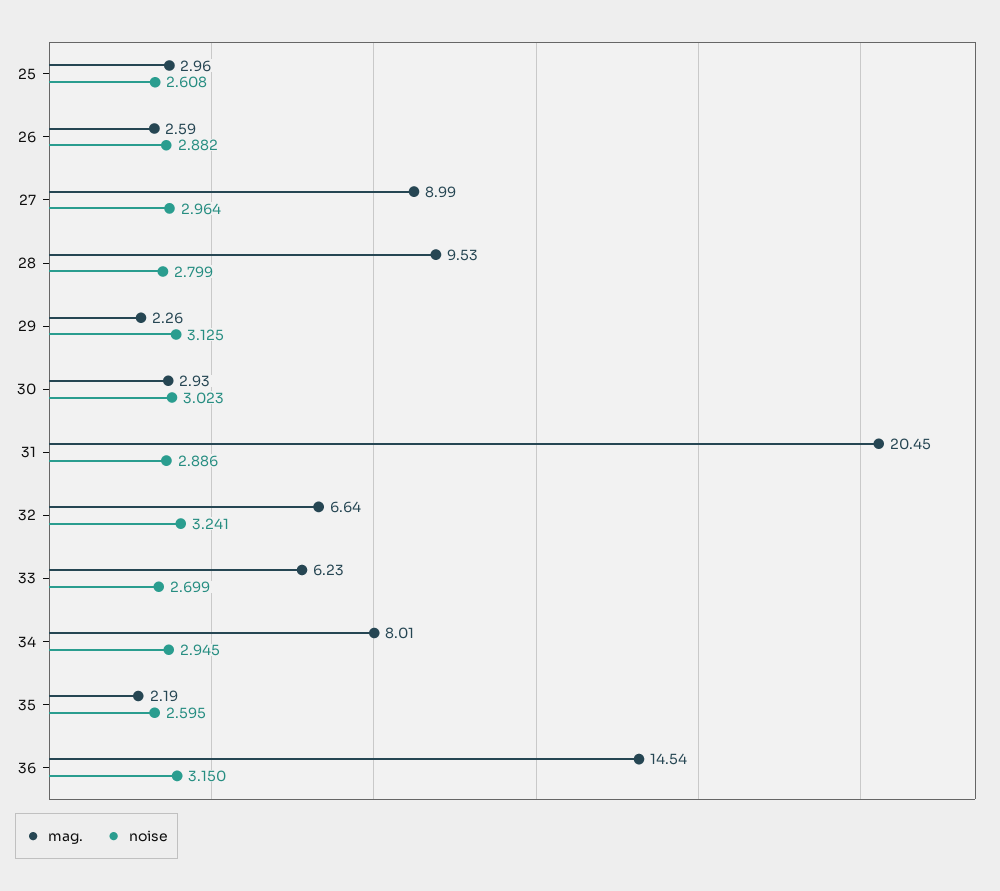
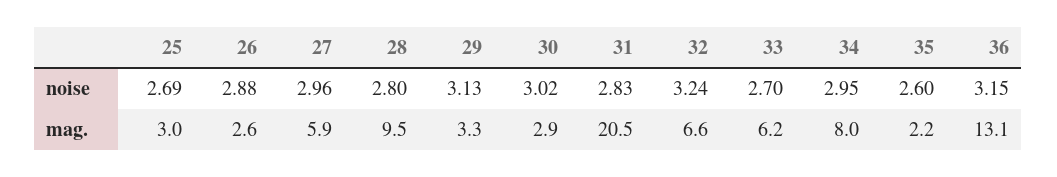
noise, 25: 2.608 -> 2.69
mag., 27: 8.99 -> 5.9
mag., 29: 2.26 -> 3.3
noise, 31: 2.886 -> 2.83
mag., 36: 14.54 -> 13.1

